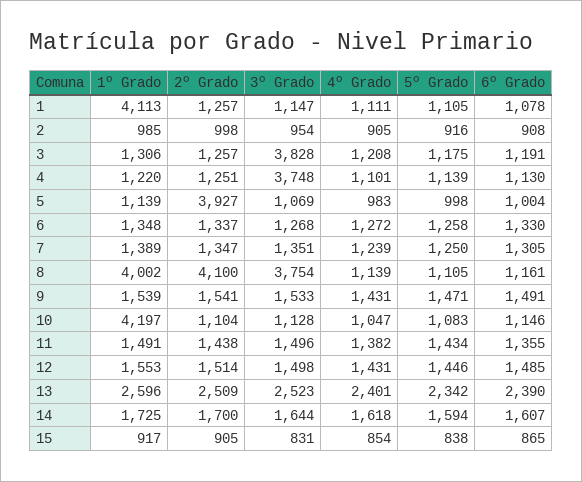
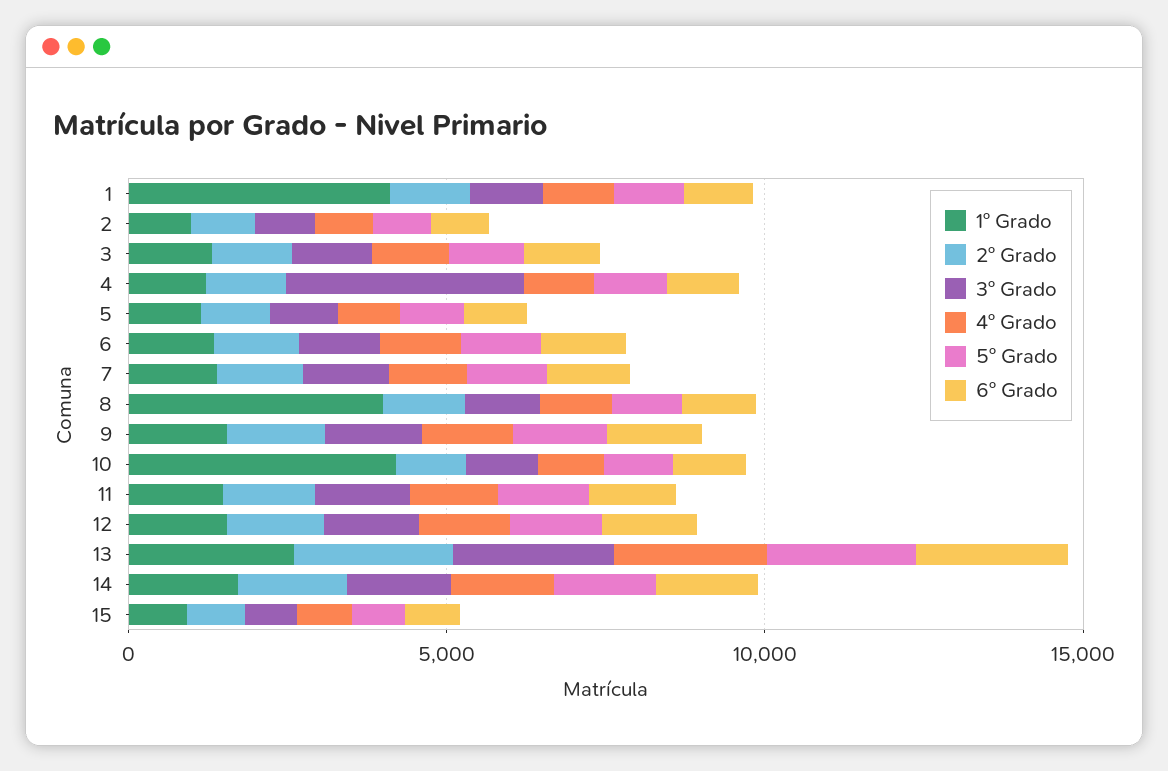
3º Grado, 3: 3828 -> 1000
2º Grado, 5: 3927 -> 1000
2º Grado, 8: 4100 -> 1000
3º Grado, 8: 3754 -> 1000

